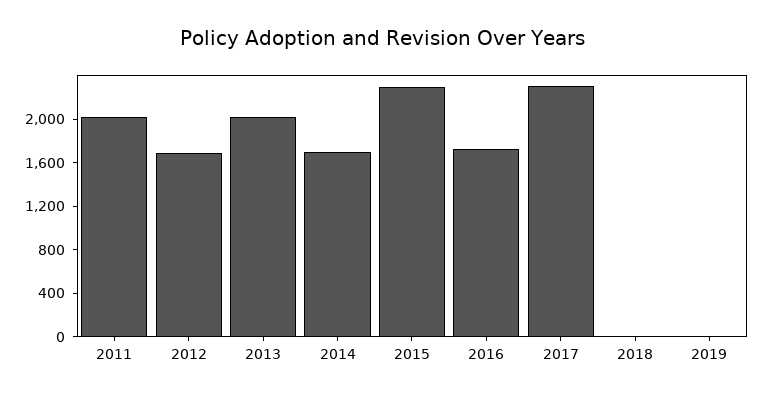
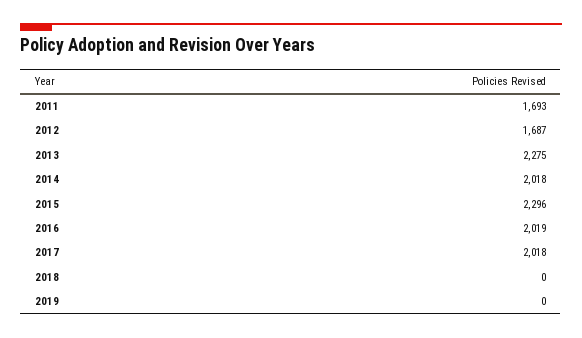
2011: 2000 -> 1693
2013: 2000 -> 2275
2014: 1700 -> 2018
2016: 1700 -> 2019
2017: 2300 -> 2018

